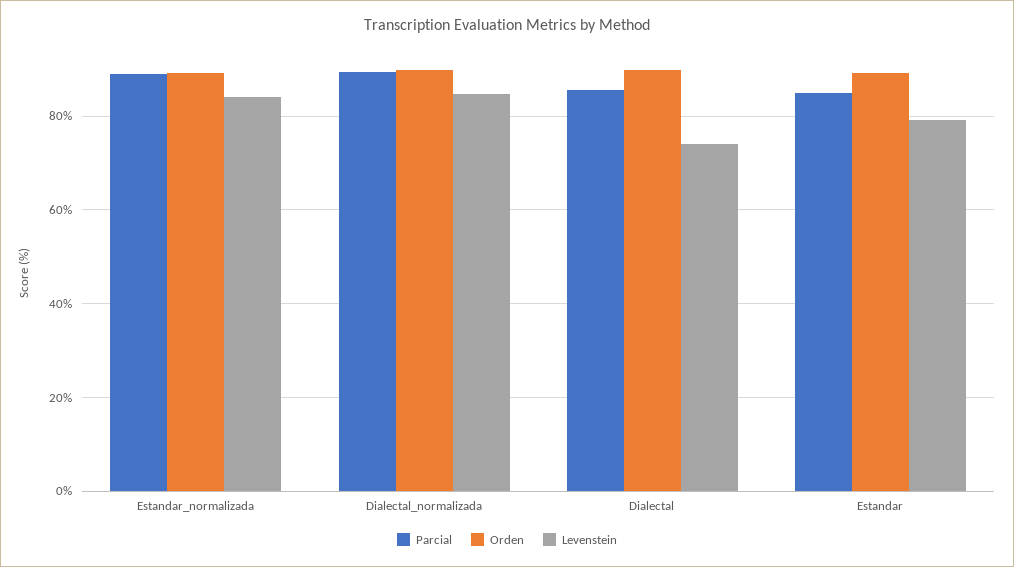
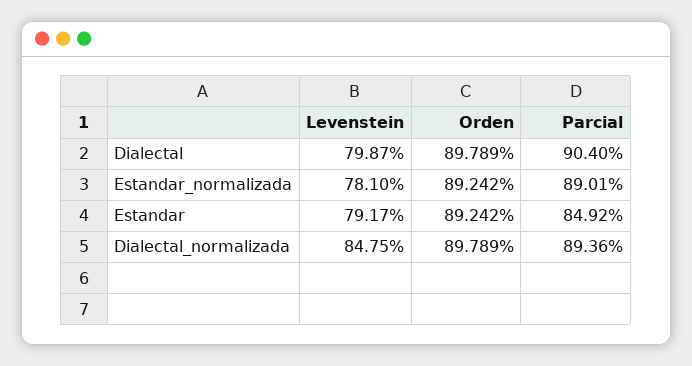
Levenstein, Estandar_normalizada: 84 -> 78.1
Parcial, Dialectal: 86 -> 90.4
Levenstein, Dialectal: 74 -> 79.87

